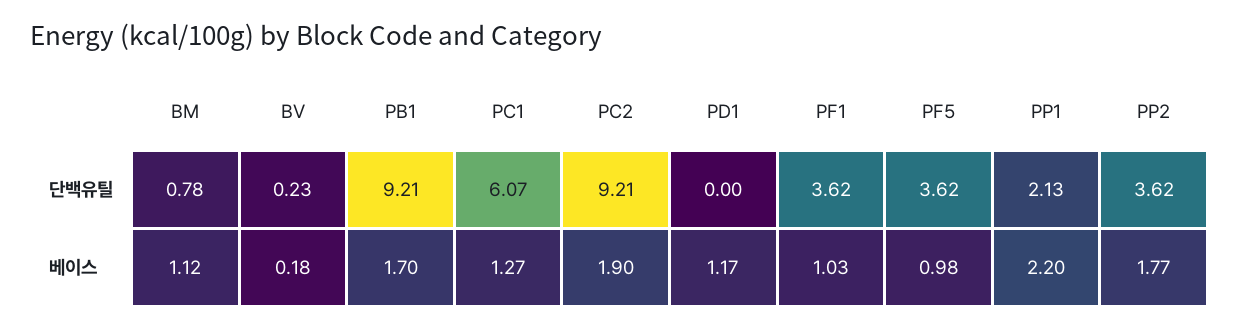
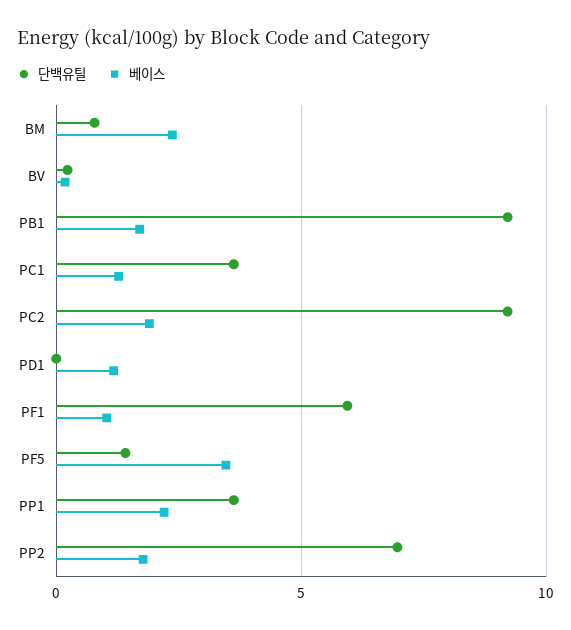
단백유틸, PC1: 6.07 -> 3.5
단백유틸, PF1: 3.62 -> 6
단백유틸, PF5: 3.62 -> 1.5
단백유틸, PP1: 2.13 -> 3.5
단백유틸, PP2: 3.62 -> 7
베이스, BM: 1.12 -> 2.5
베이스, PF5: 0.98 -> 3.5

